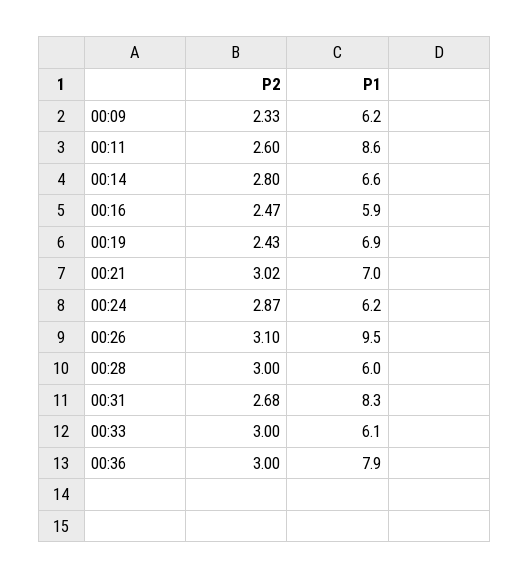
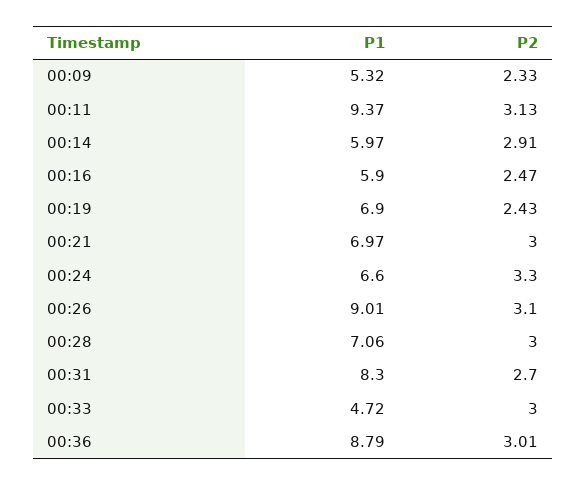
P1, 00:09: 6.2 -> 5.32
P2, 00:11: 2.6 -> 3.13
P1, 00:11: 8.6 -> 9.37
P2, 00:14: 2.8 -> 2.91
P1, 00:14: 6.6 -> 5.97
P2, 00:21: 3.02 -> 3
P2, 00:24: 2.87 -> 3.3
P1, 00:24: 6.2 -> 6.6
P1, 00:26: 9.5 -> 9.01
P1, 00:28: 6 -> 7.06
P2, 00:31: 2.68 -> 2.7
P1, 00:33: 6.1 -> 4.72
P2, 00:36: 3 -> 3.01
P1, 00:36: 7.9 -> 8.79

